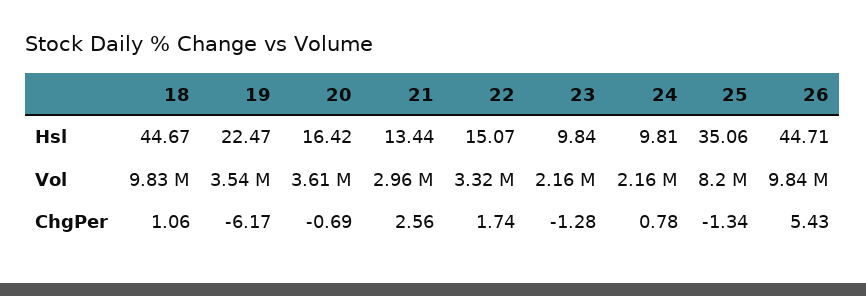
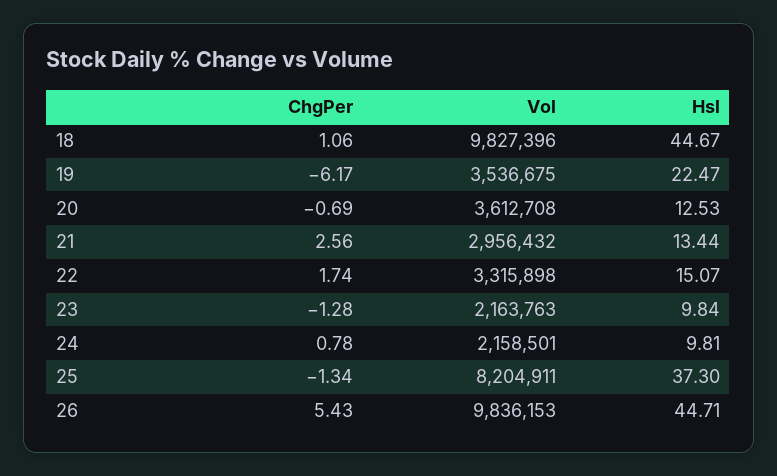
20, Hsl: 16.42 -> 12.53
25, Hsl: 35.06 -> 37.3

